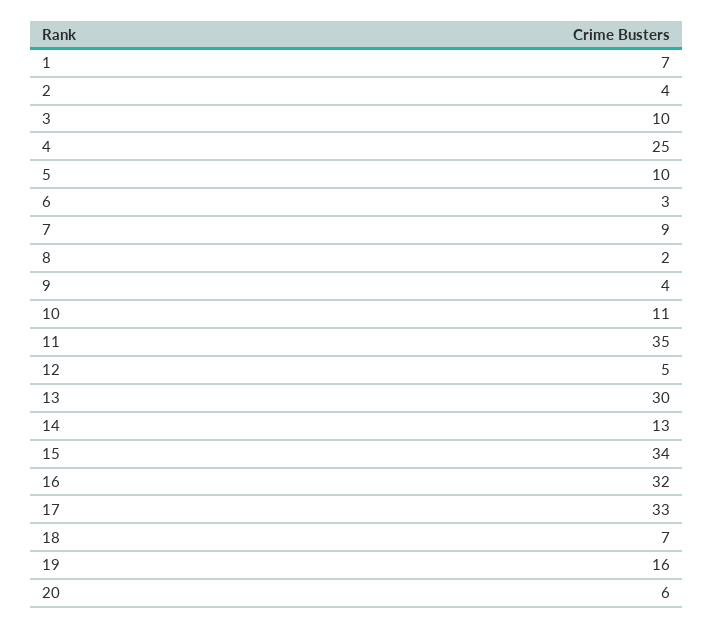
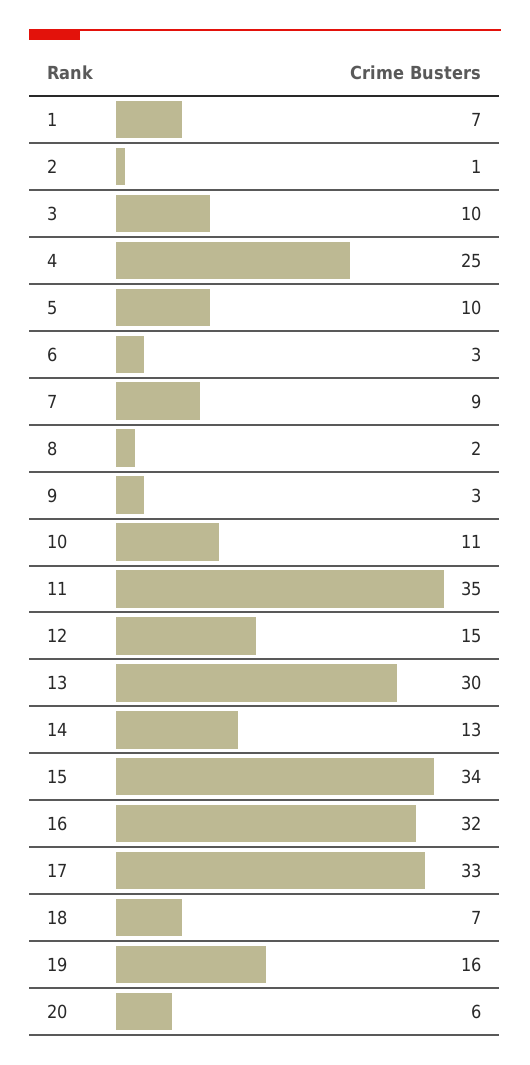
2: 4 -> 1
9: 4 -> 3
12: 5 -> 15

